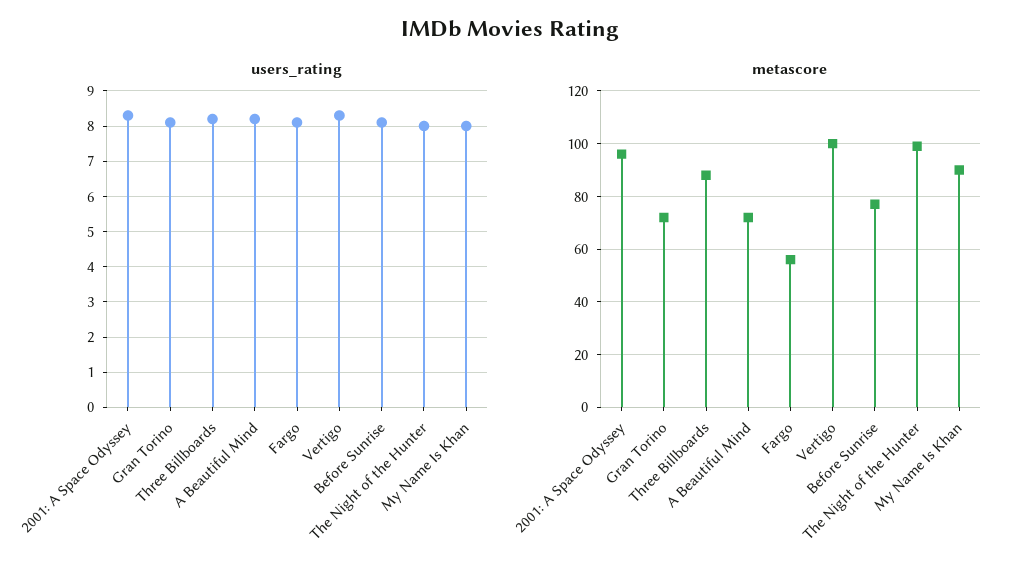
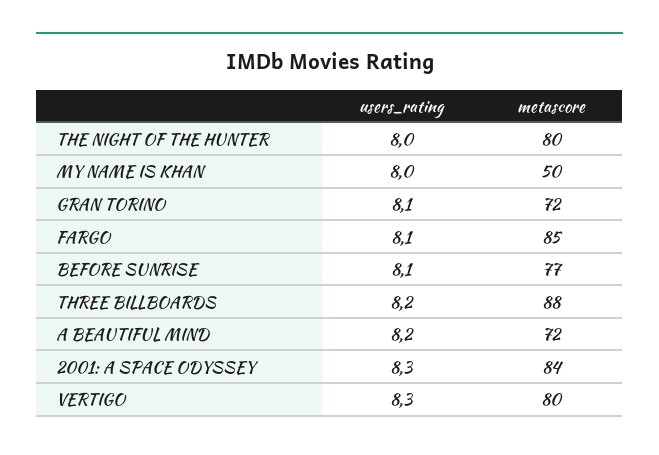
metascore, 2001: A Space Odyssey: 95 -> 84
metascore, Fargo: 55 -> 85
metascore, Vertigo: 100 -> 80
metascore, The Night of the Hunter: 100 -> 80
metascore, My Name Is Khan: 90 -> 50

